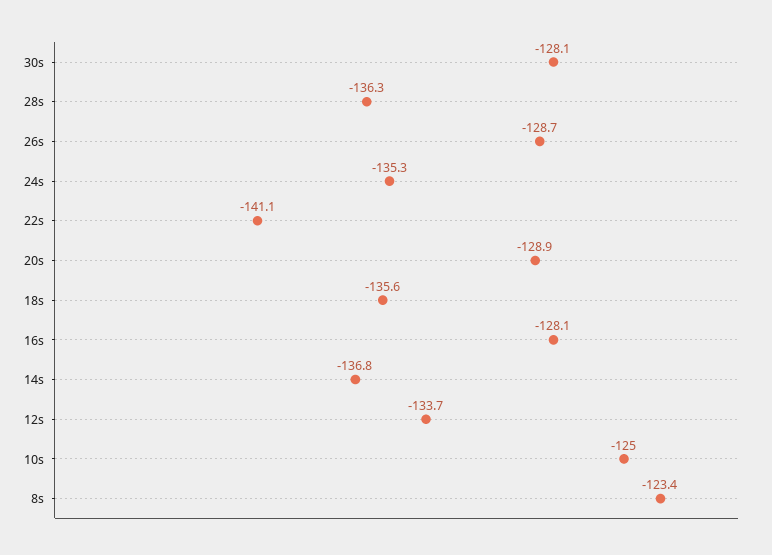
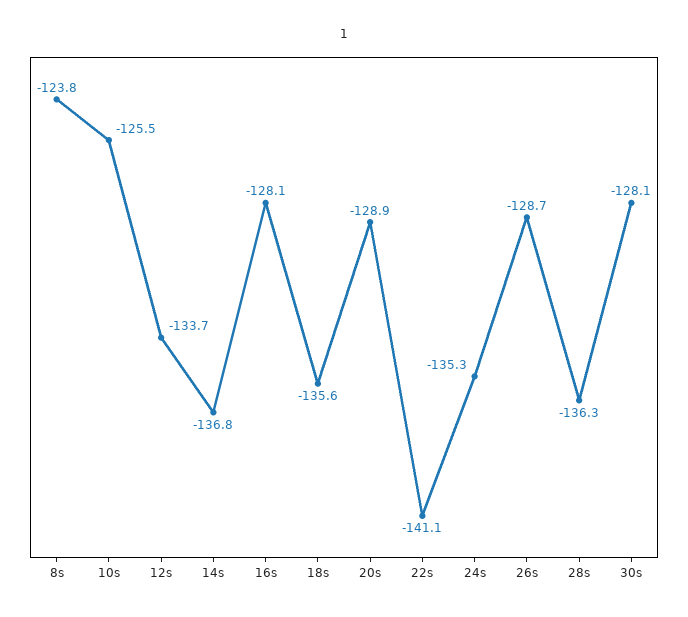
10s: -125 -> -125.5
8s: -123.4 -> -123.8

